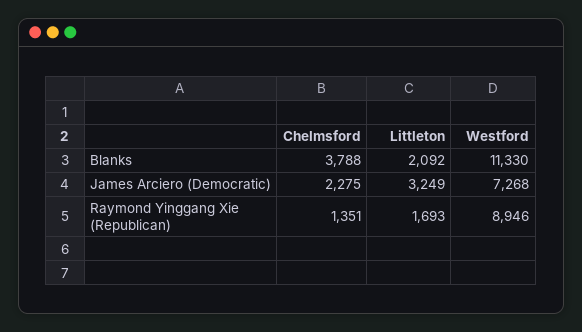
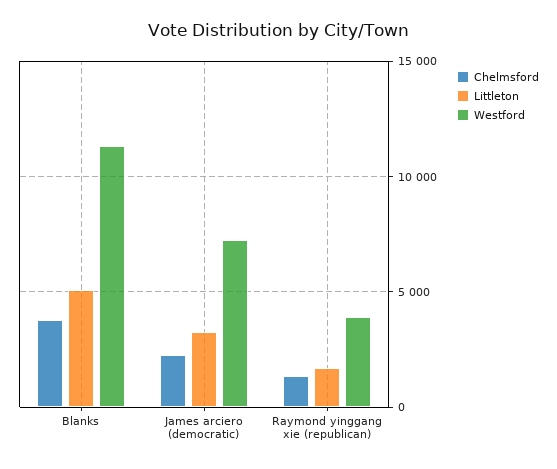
Littleton, Blanks: 2092 -> 5000
Westford, Raymond Yinggang Xie (Republican): 8946 -> 4000

